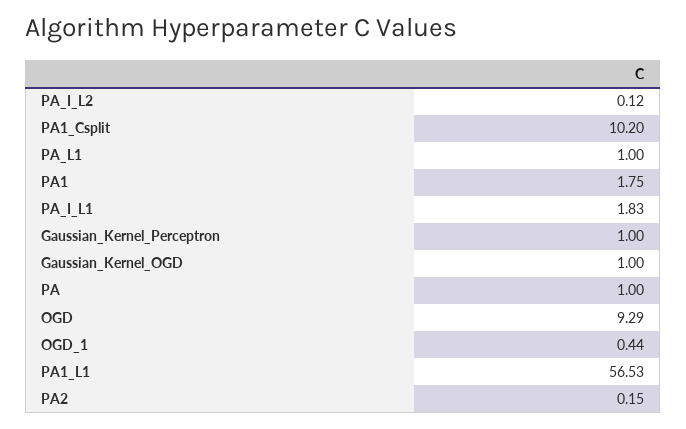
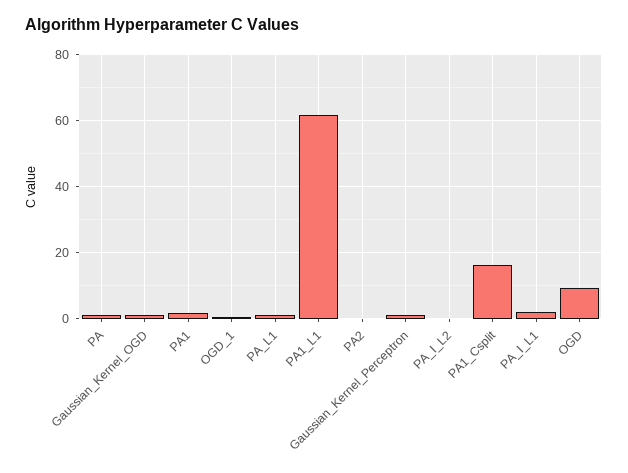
PA1_Csplit: 10.2 -> 16
PA1_L1: 56.53 -> 62

